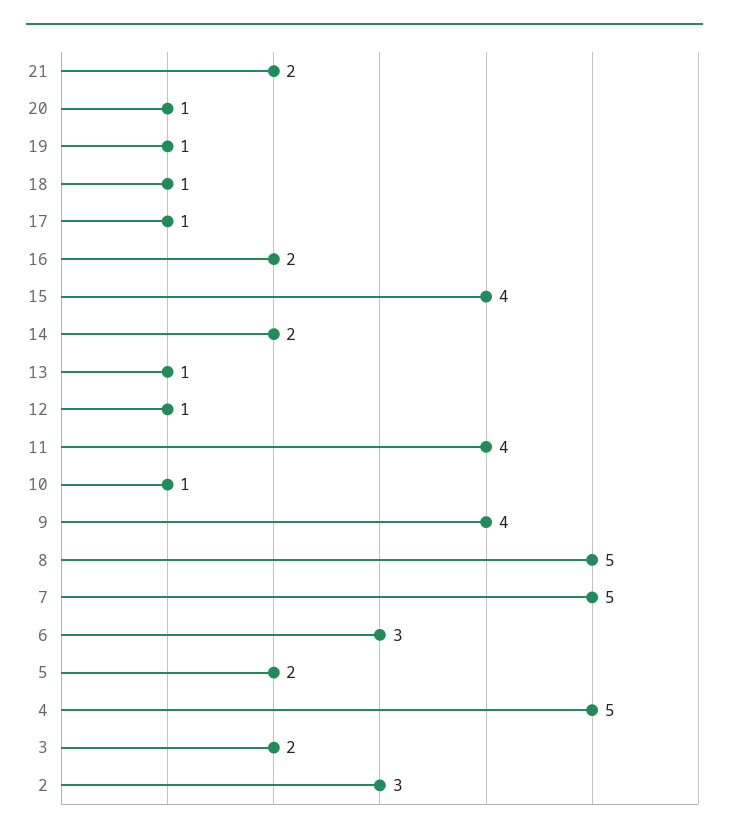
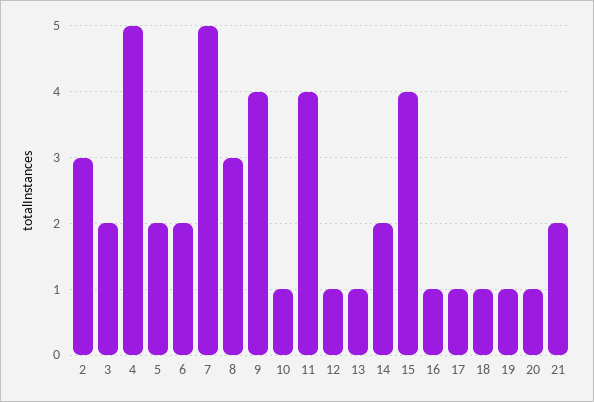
16: 2 -> 1
8: 5 -> 3
6: 3 -> 2

